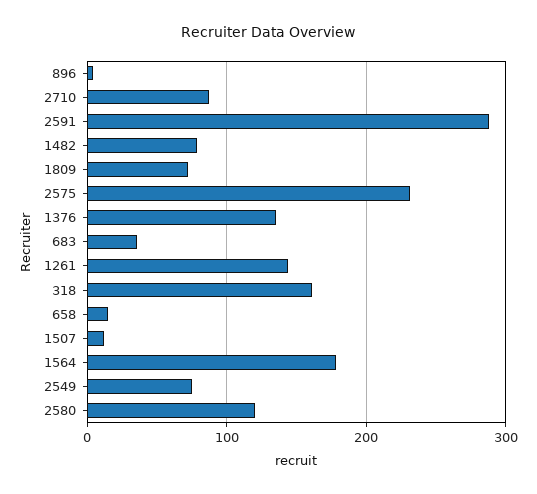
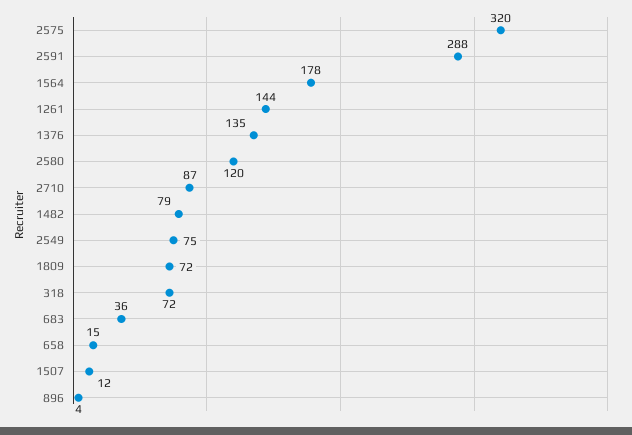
2575: 230 -> 320
318: 160 -> 72

